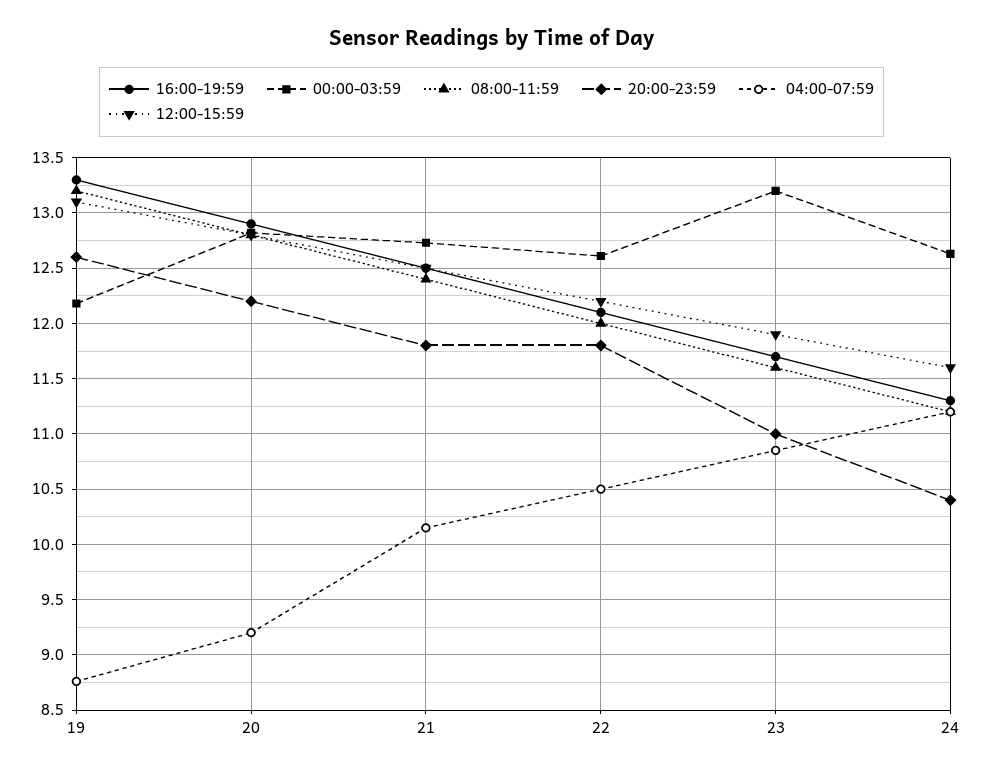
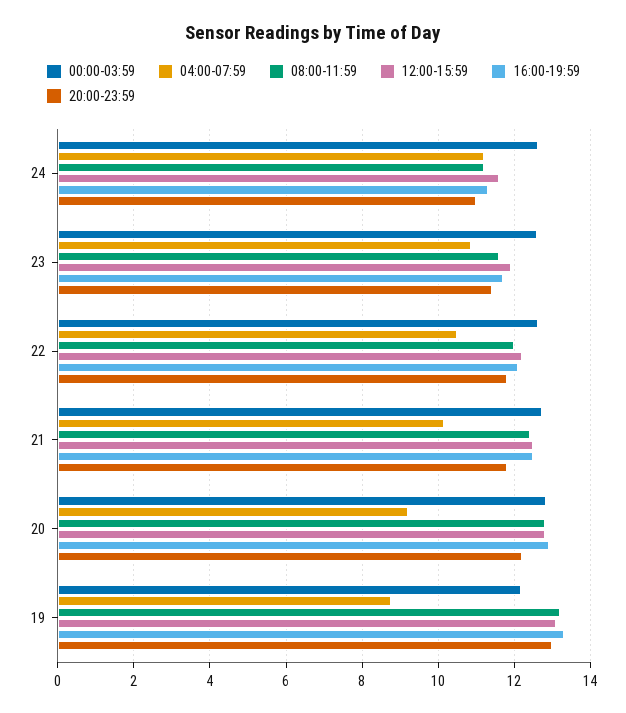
20:00-23:59, 19: 12.6 -> 13
00:00-03:59, 23: 13.2 -> 12.6
20:00-23:59, 23: 11 -> 11.4
20:00-23:59, 24: 10.4 -> 11

